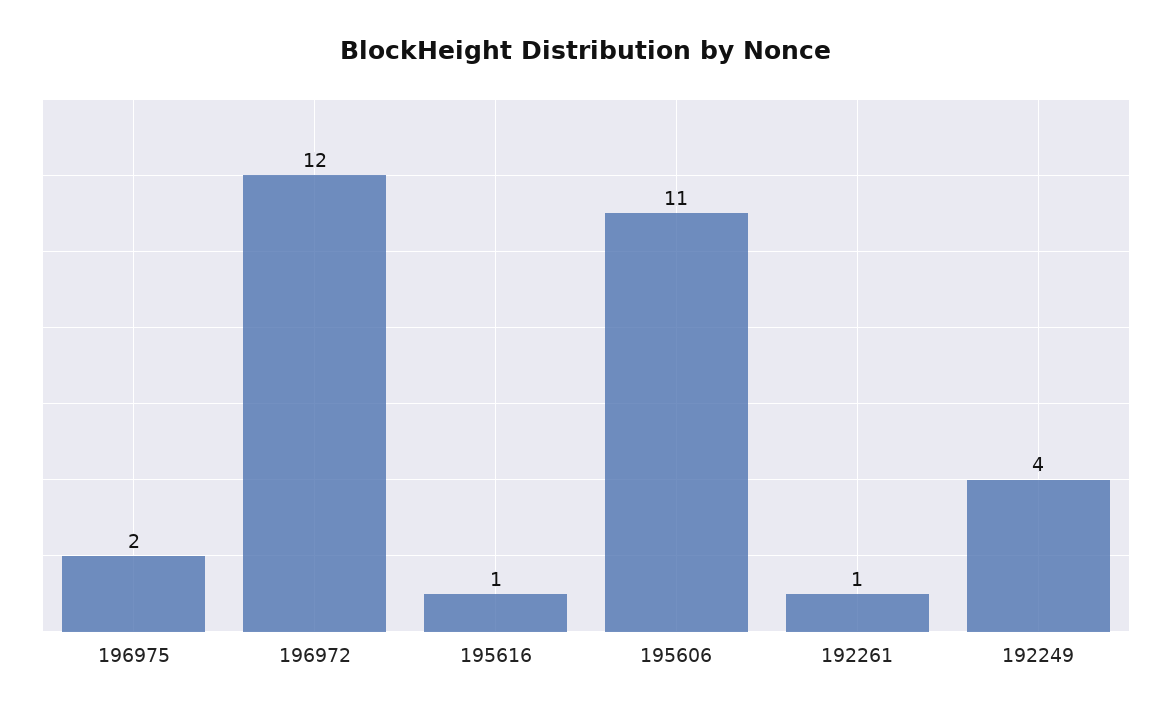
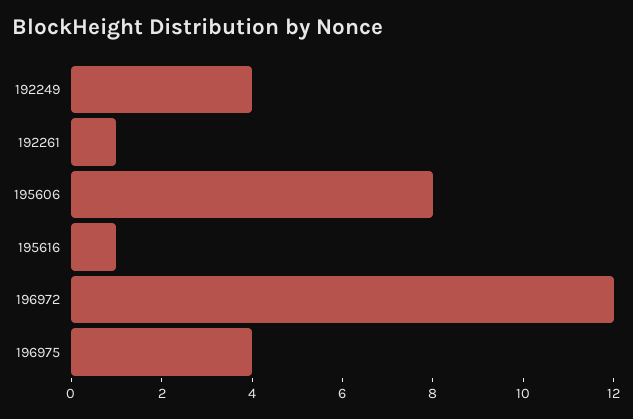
196975: 2 -> 4
195606: 11 -> 8

